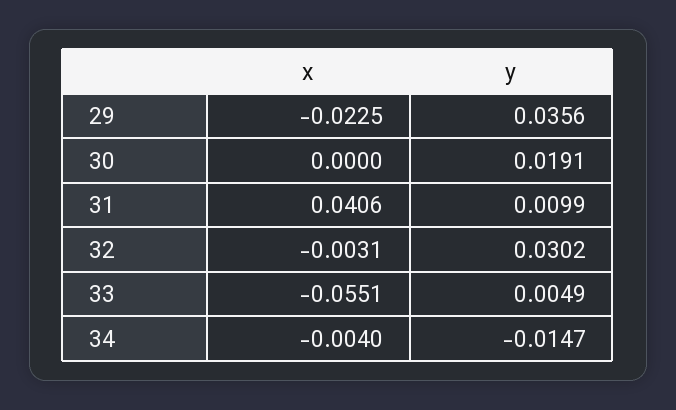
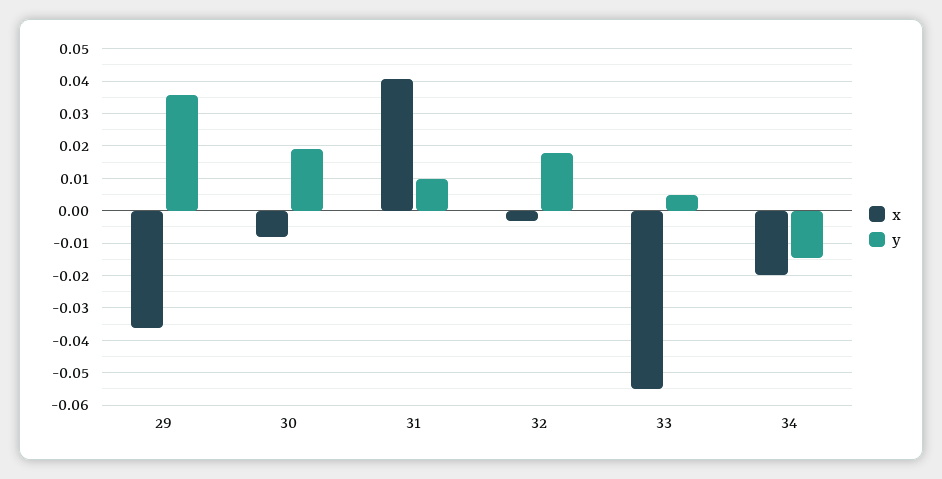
x, 29: -0.0225 -> -0.036
x, 30: 0 -> -0.008
y, 32: 0.0302 -> 0.018
x, 34: -0.004 -> -0.02

